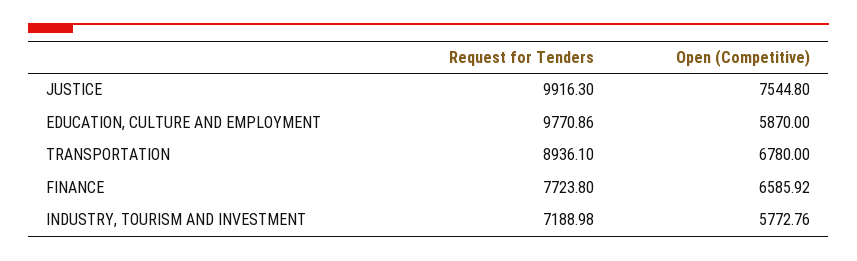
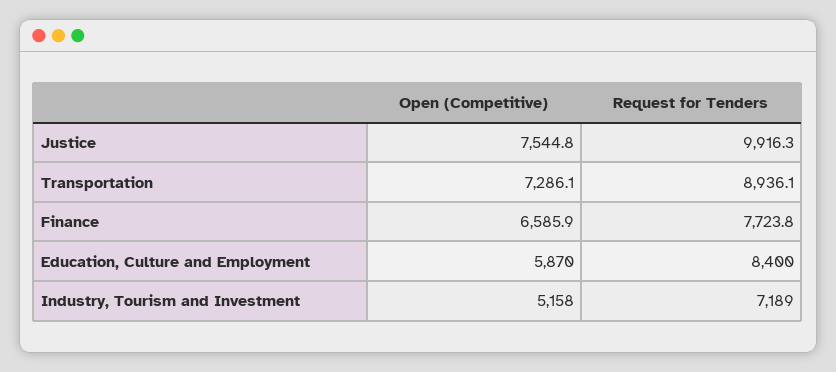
Request for Tenders, EDUCATION, CULTURE AND EMPLOYMENT: 9770.86 -> 8400
Open (Competitive), TRANSPORTATION: 6780 -> 7286.1
Open (Competitive), INDUSTRY, TOURISM AND INVESTMENT: 5772.76 -> 5158

